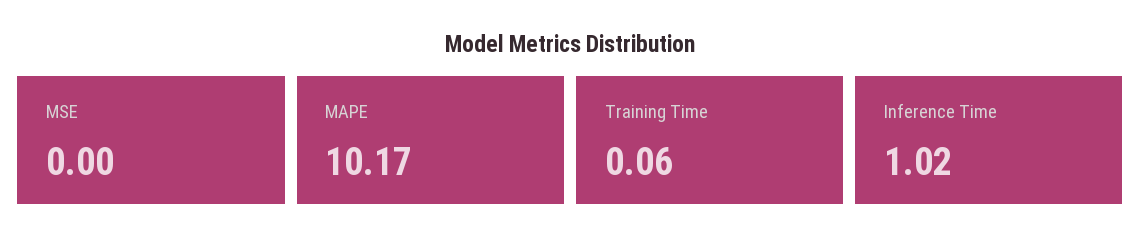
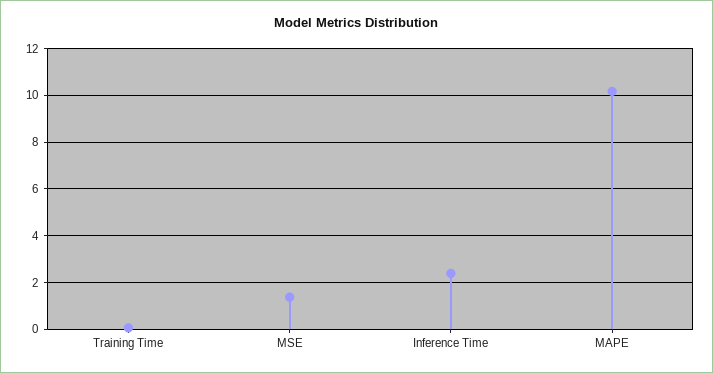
MSE: 0 -> 1.5
Inference Time: 1.02 -> 2.5

